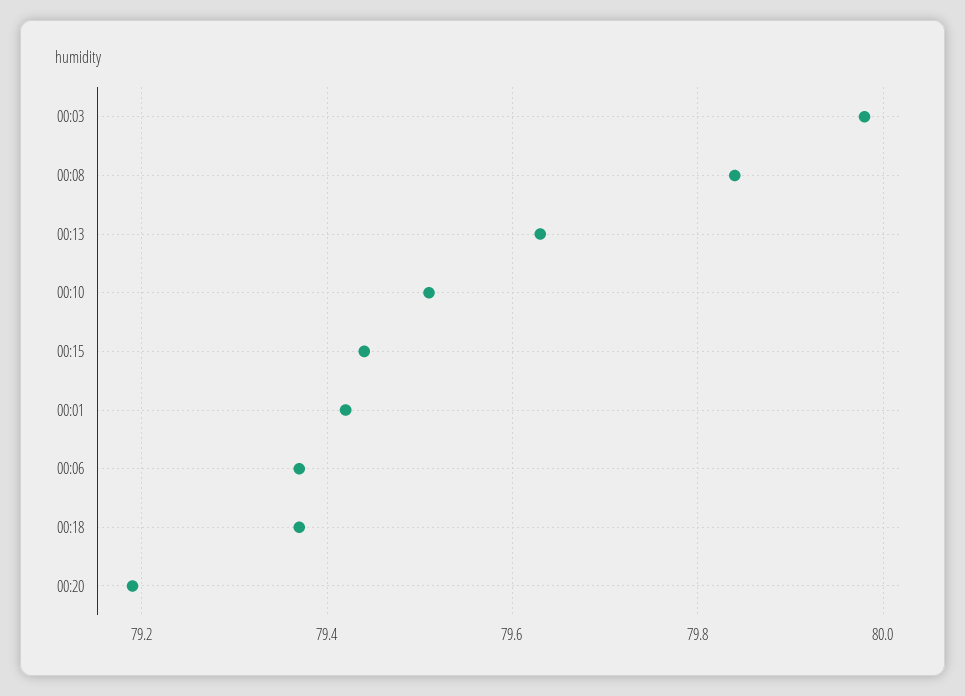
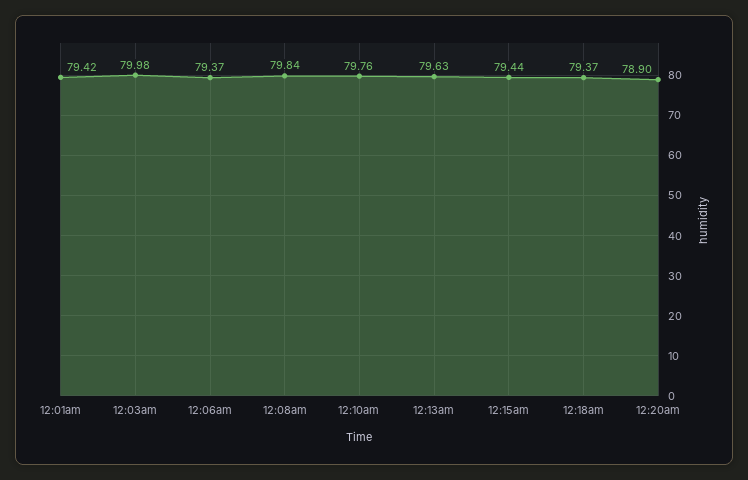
00:10: 79.5 -> 79.76
00:20: 79.2 -> 78.9

